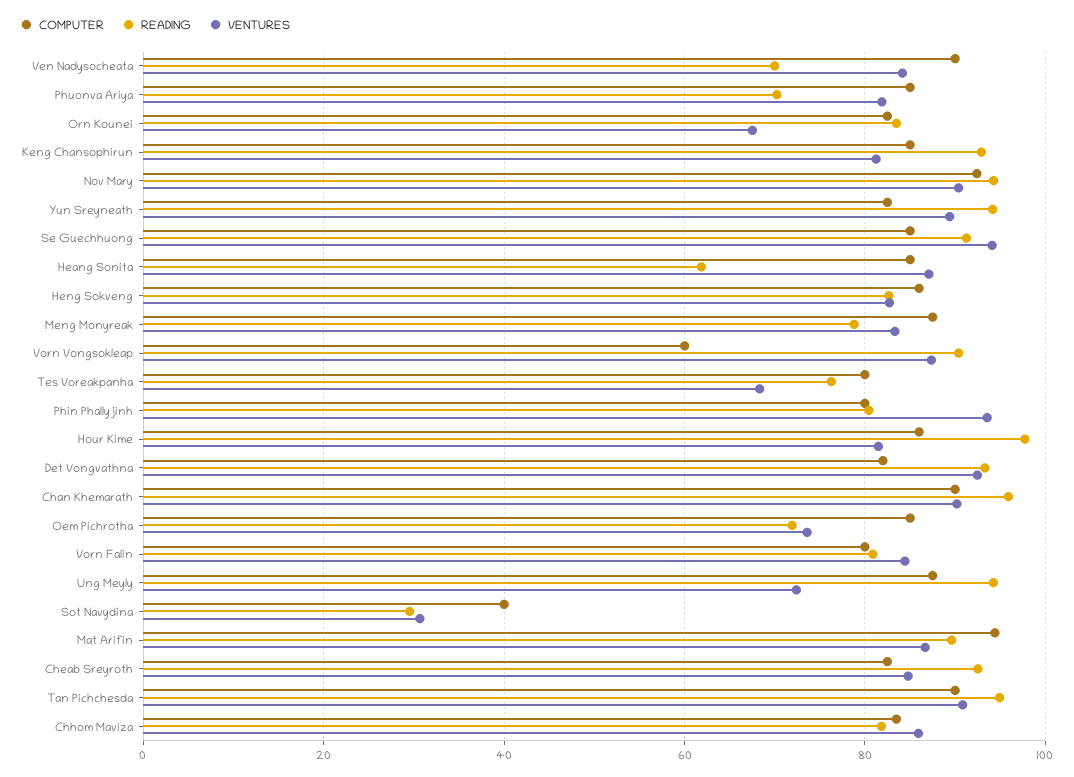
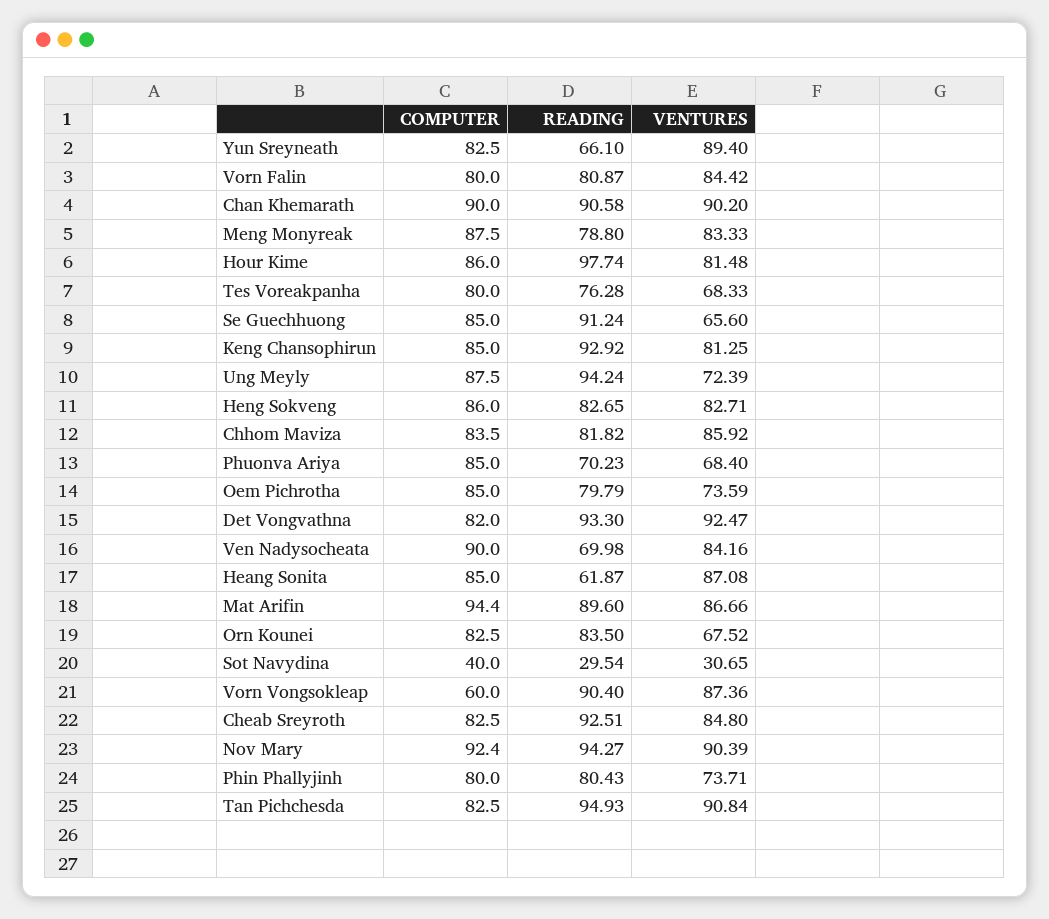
VENTURES, Phuonva Ariya: 82 -> 68.4
READING, Yun Sreyneath: 94 -> 66.1
VENTURES, Se Guechhuong: 94 -> 65.6
VENTURES, Phin Phallyjinh: 94 -> 73.71
READING, Chan Khemarath: 96 -> 90.58
READING, Oem Pichrotha: 72 -> 79.79
COMPUTER, Tan Pichchesda: 90 -> 82.5

